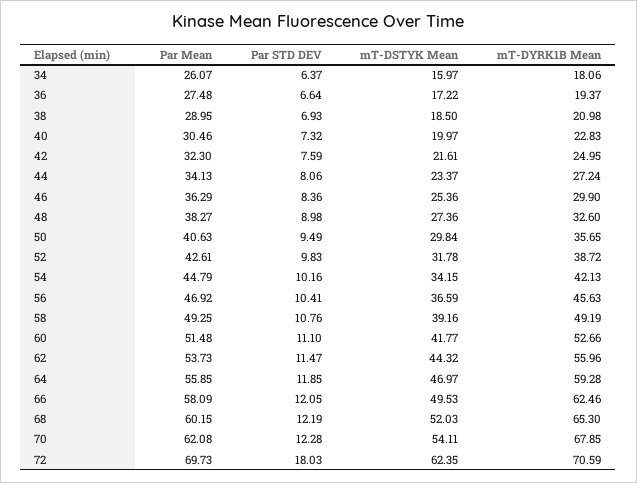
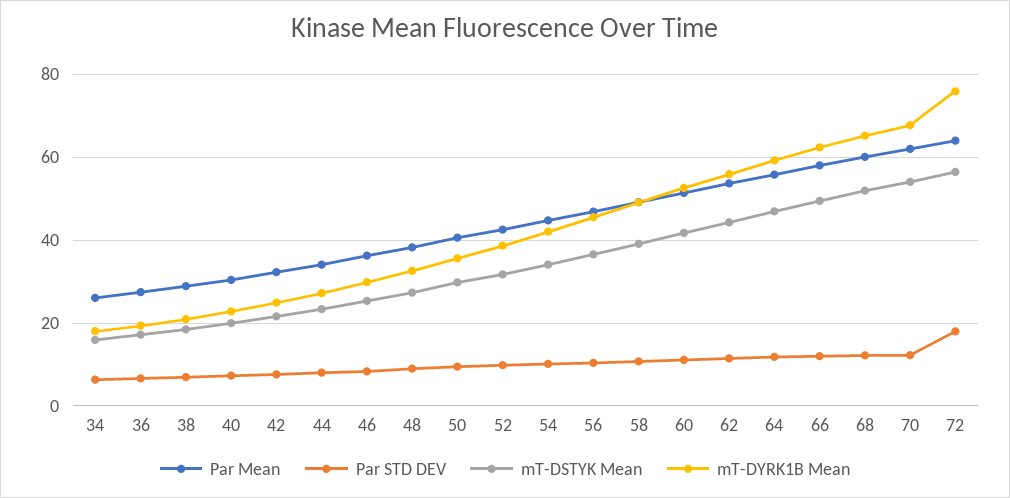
Par Mean, 72: 69.73 -> 64
mT-DSTYK Mean, 72: 62.35 -> 56
mT-DYRK1B Mean, 72: 70.59 -> 76

